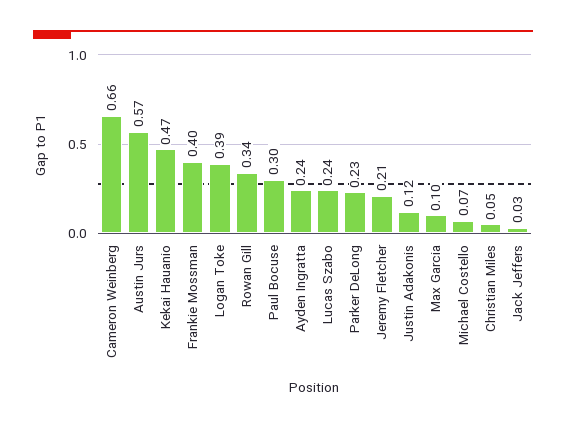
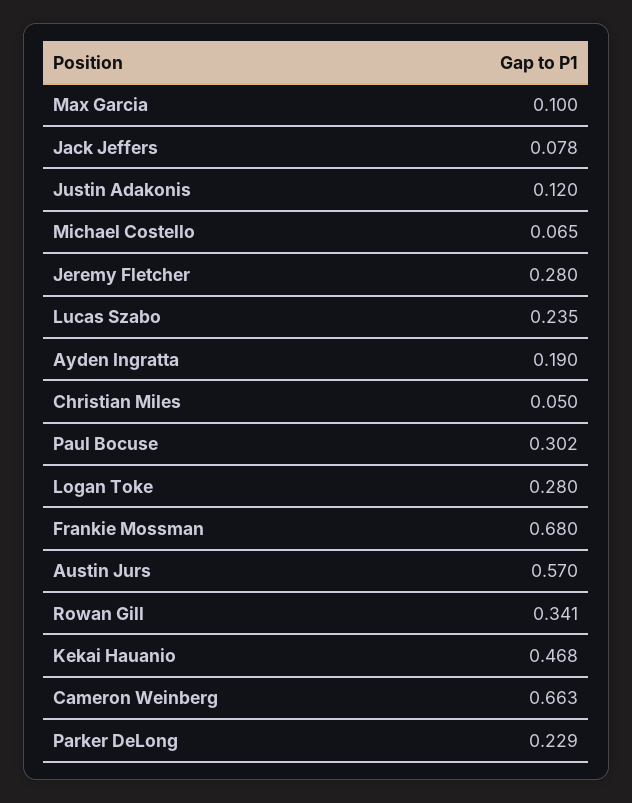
Frankie Mossman: 0.4 -> 0.68
Logan Toke: 0.39 -> 0.28
Ayden Ingratta: 0.24 -> 0.19
Jeremy Fletcher: 0.21 -> 0.28
Jack Jeffers: 0.03 -> 0.078

